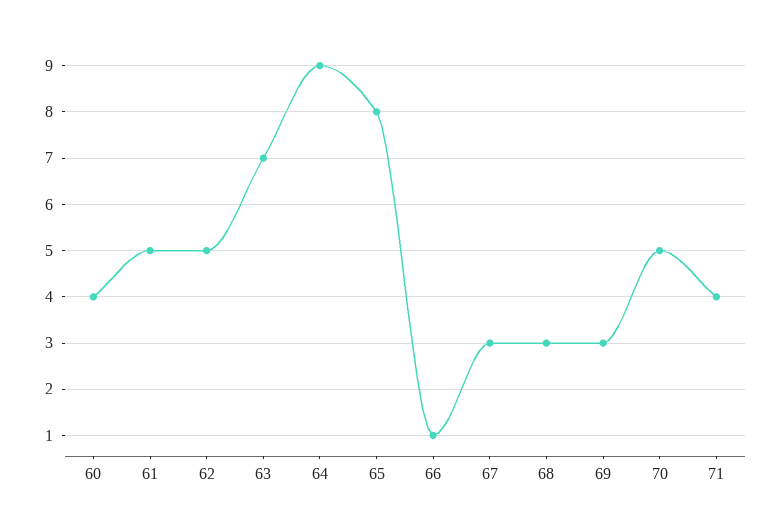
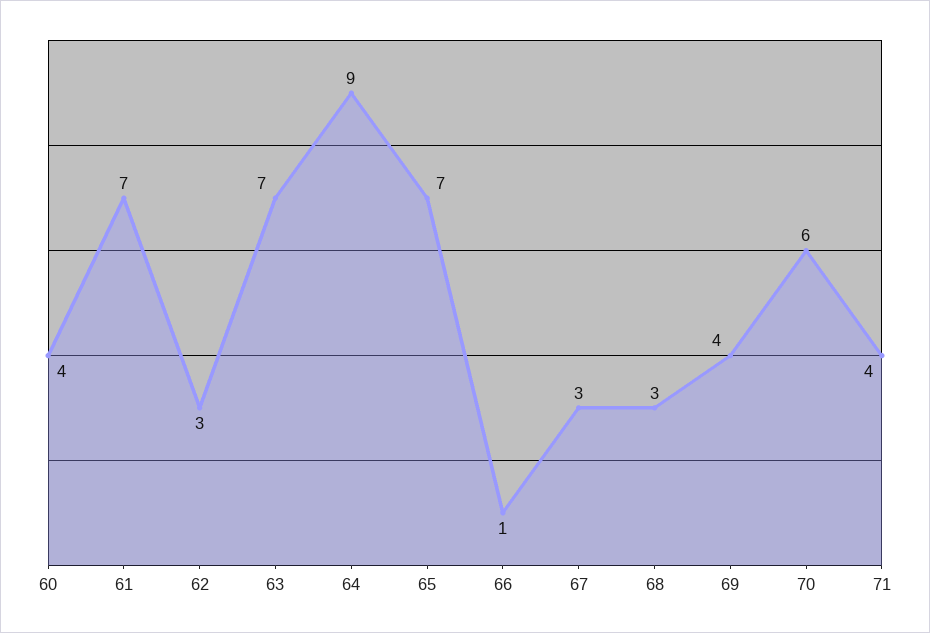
61: 5 -> 7
62: 5 -> 3
65: 8 -> 7
69: 3 -> 4
70: 5 -> 6

